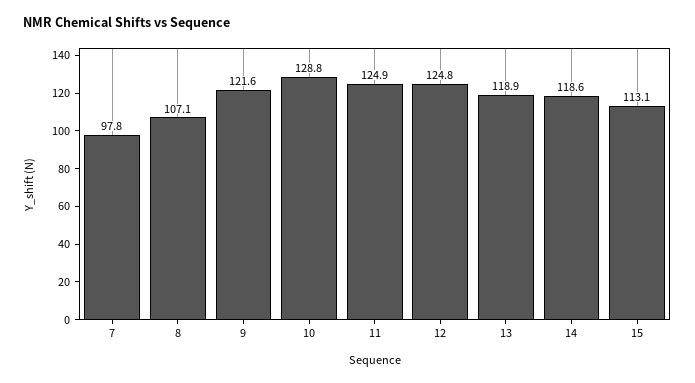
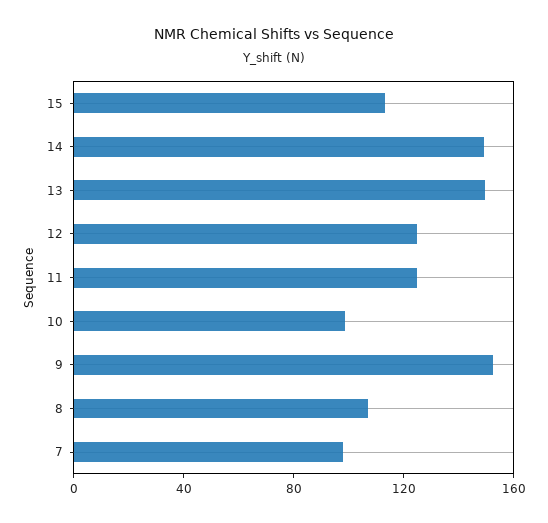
9: 121.6 -> 150
10: 128.8 -> 100
13: 118.9 -> 150
14: 118.6 -> 150

